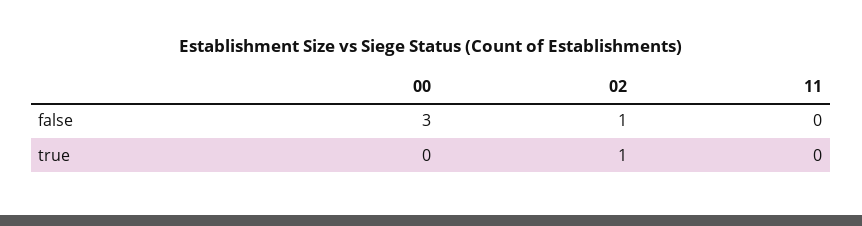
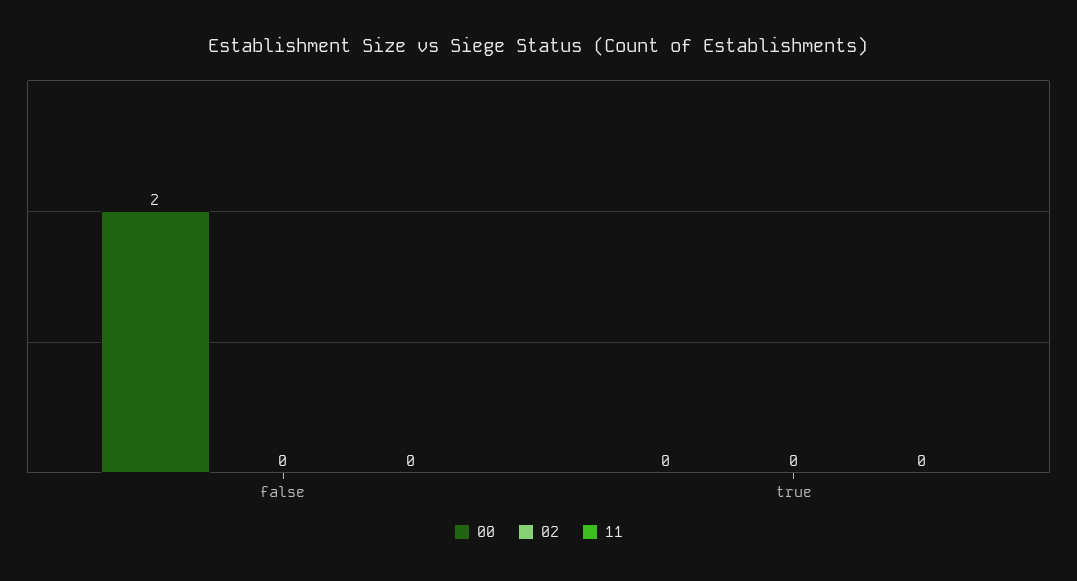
00, false: 3 -> 2
02, false: 1 -> 0
02, true: 1 -> 0

